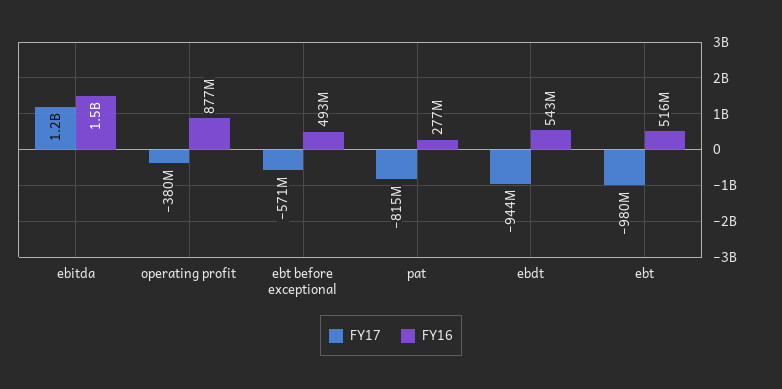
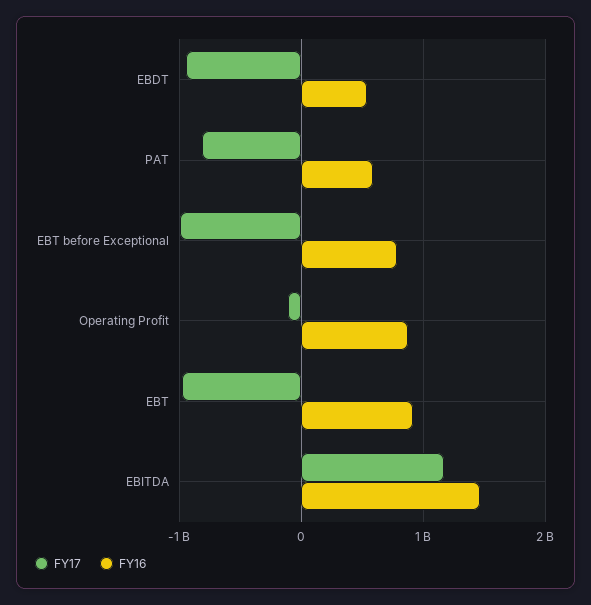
FY17, operating profit: -380000000 -> -100000000
FY17, ebt before exceptional: -571000000 -> -1000000000
FY16, ebt before exceptional: 493000000 -> 800000000
FY16, pat: 277000000 -> 600000000
FY16, ebt: 516000000 -> 900000000

